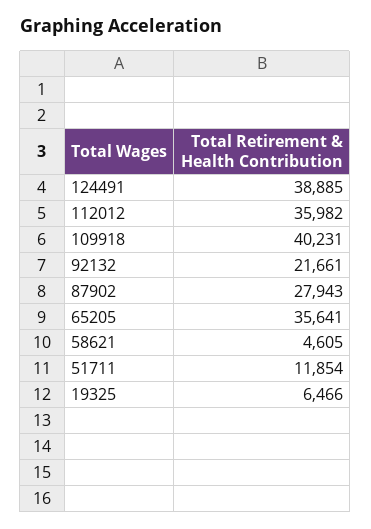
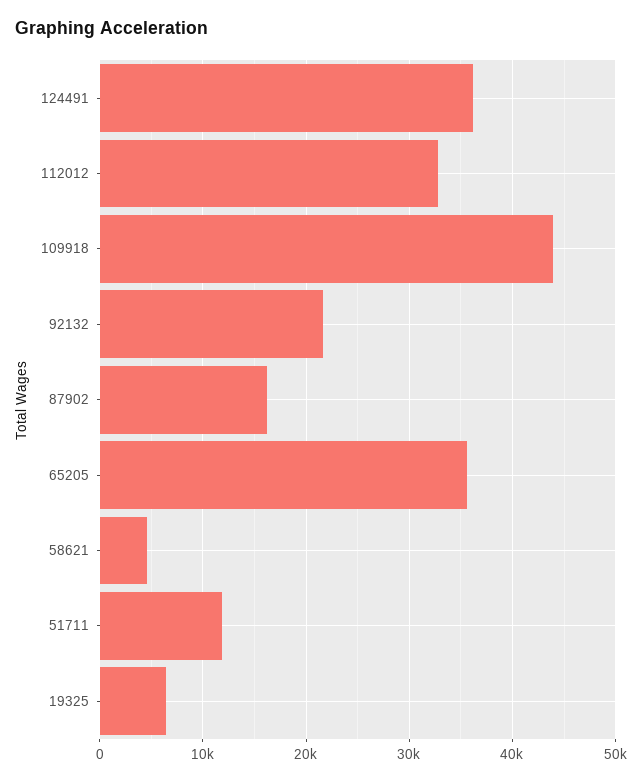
124491: 38885 -> 36000
112012: 35982 -> 33000
109918: 40231 -> 44000
87902: 27943 -> 16000

